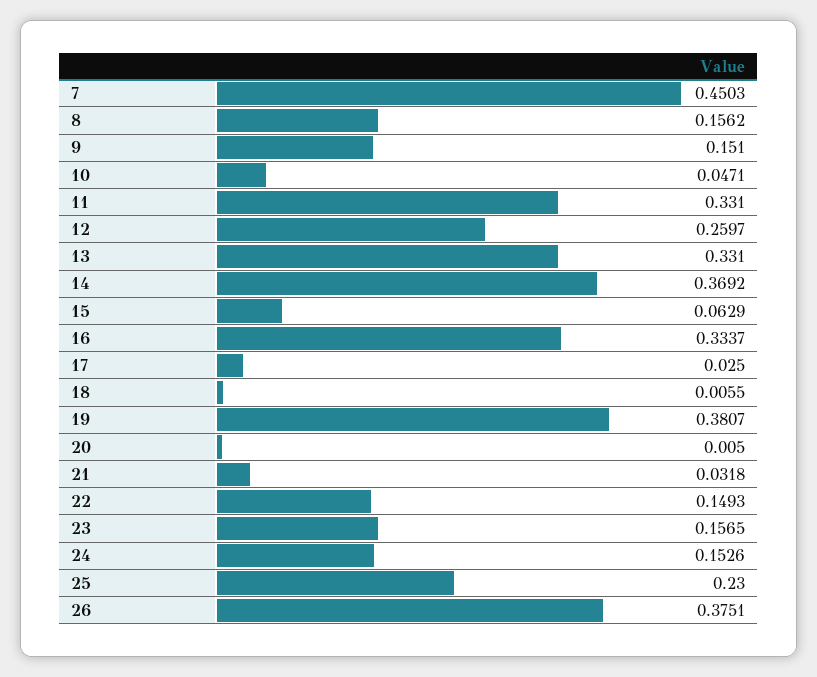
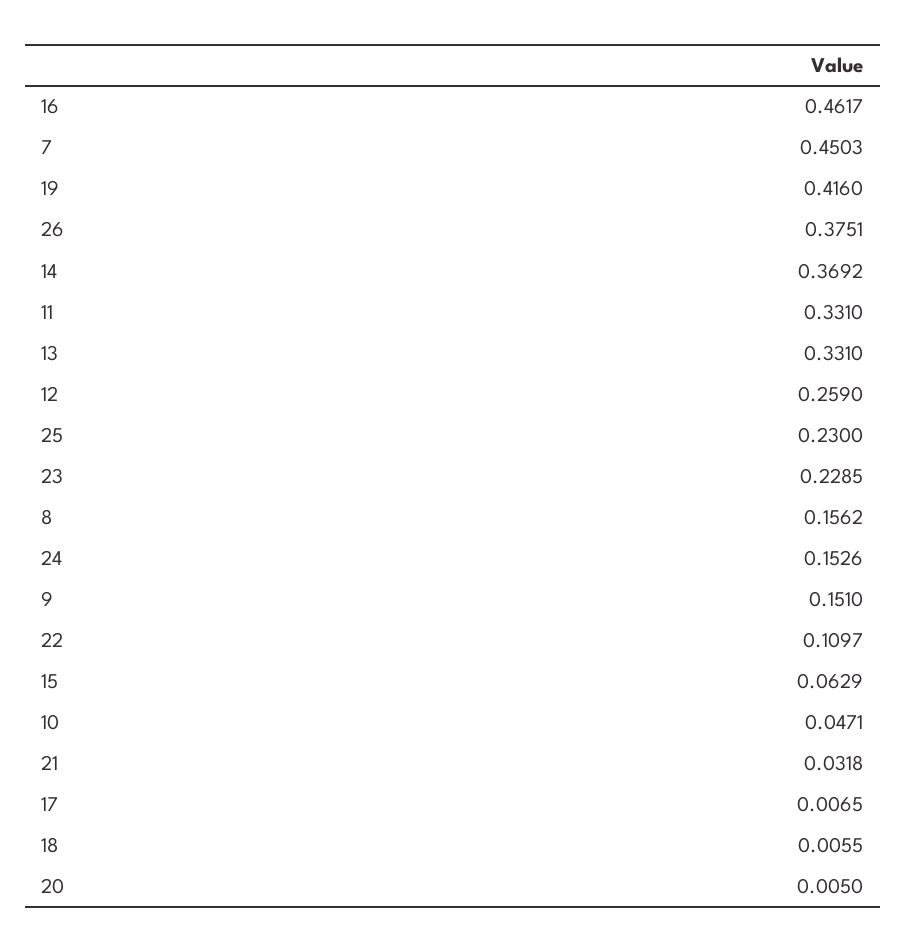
12: 0.2597 -> 0.259
16: 0.3337 -> 0.4617
17: 0.025 -> 0.0065
19: 0.3807 -> 0.416
22: 0.1493 -> 0.1097
23: 0.1565 -> 0.2285

